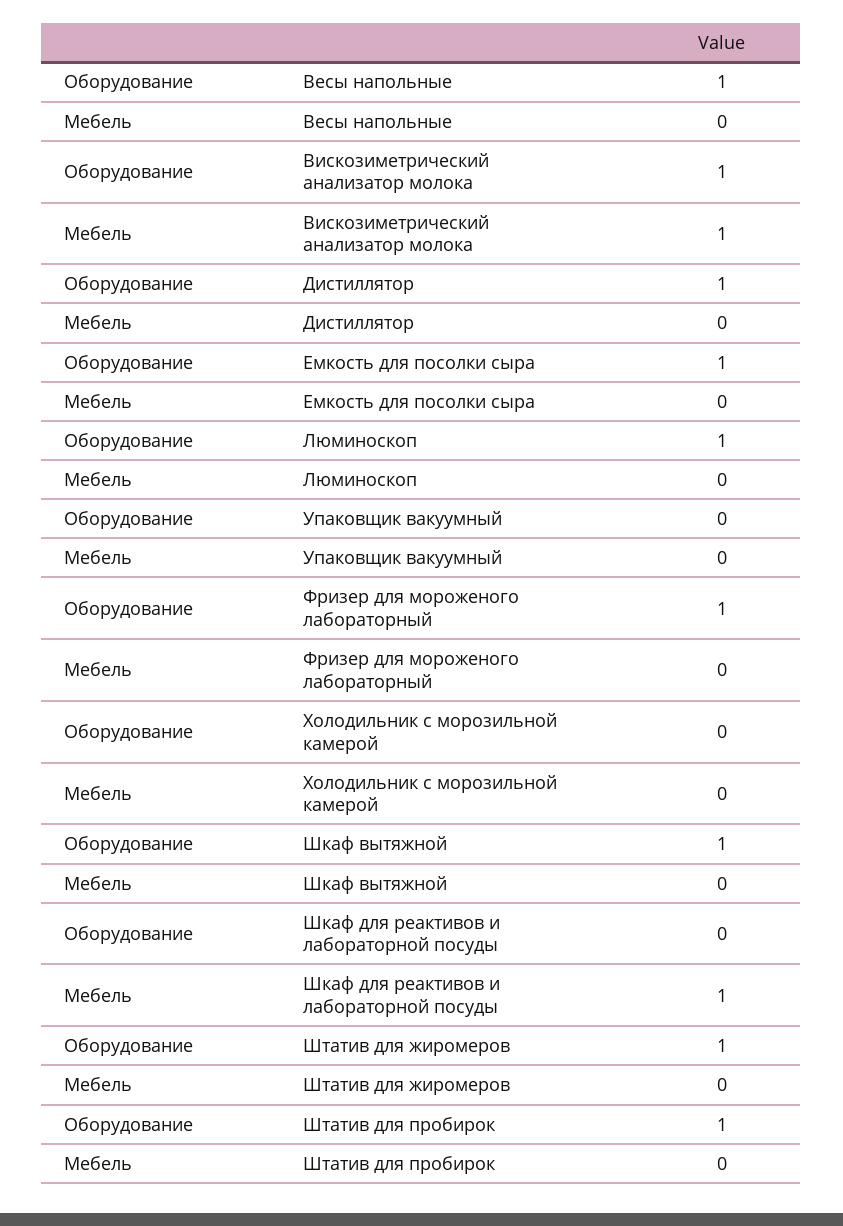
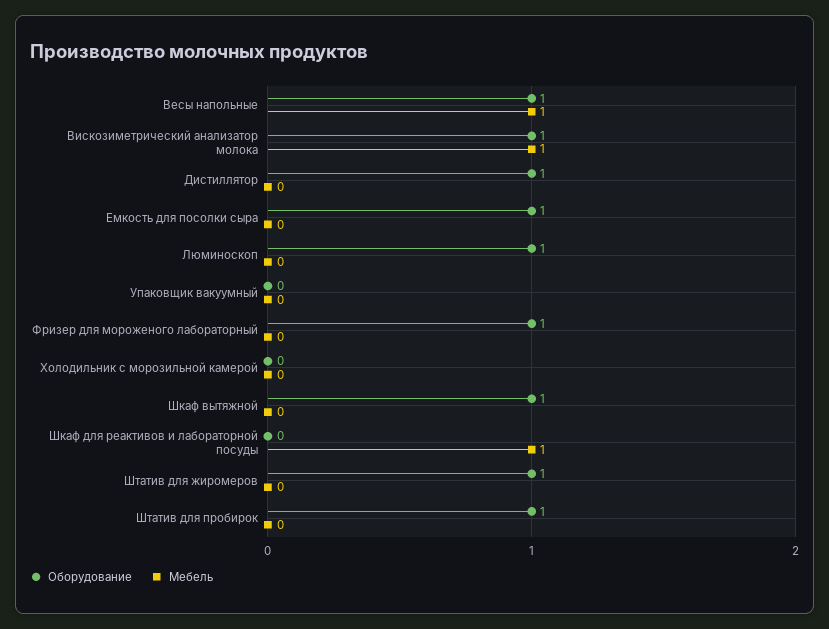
Мебель, Весы напольные: 0 -> 1

